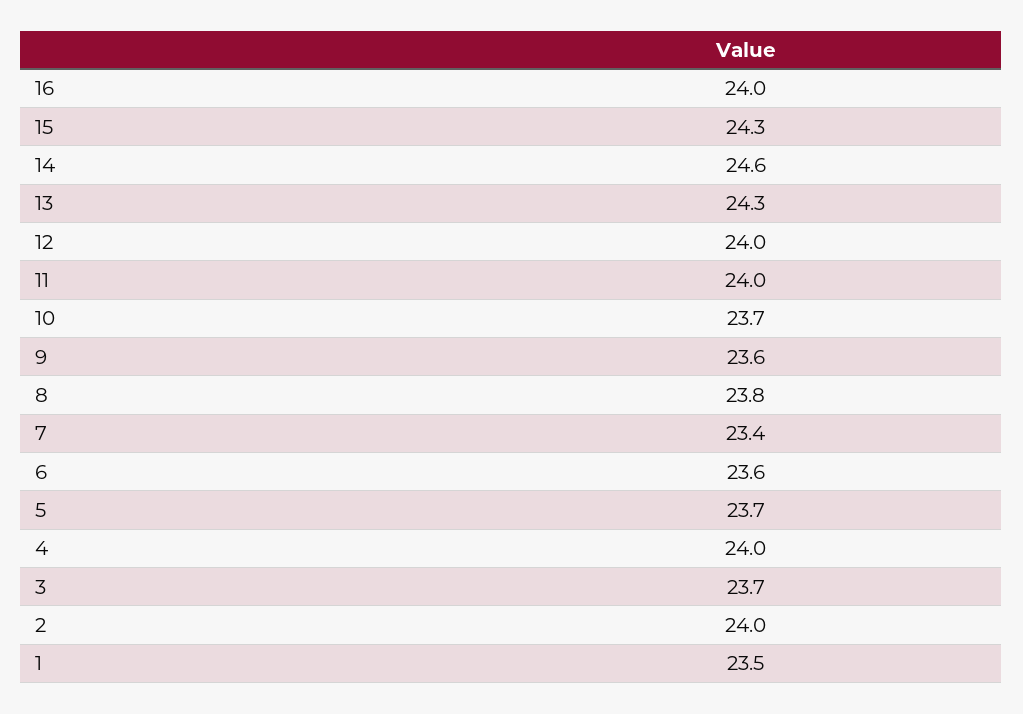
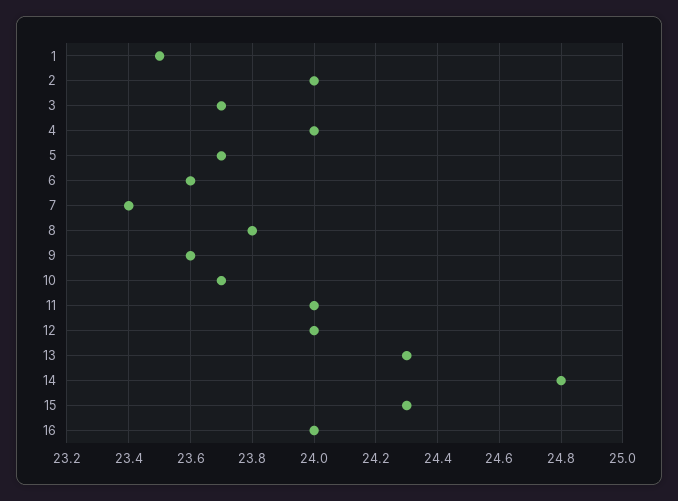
14: 24.6 -> 24.8

